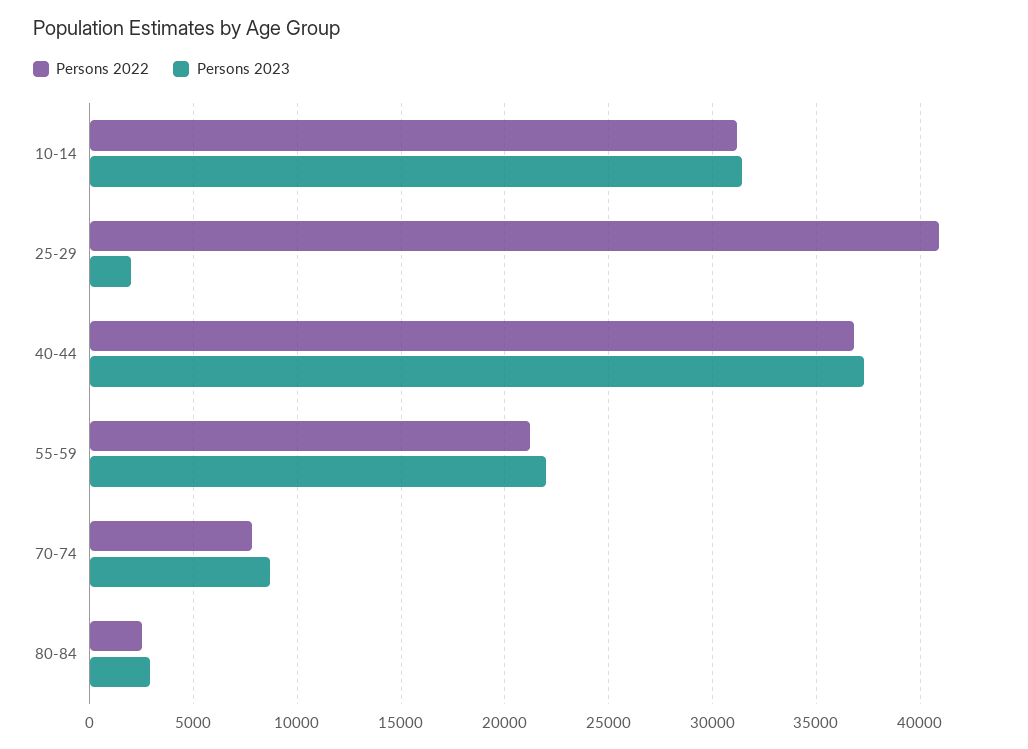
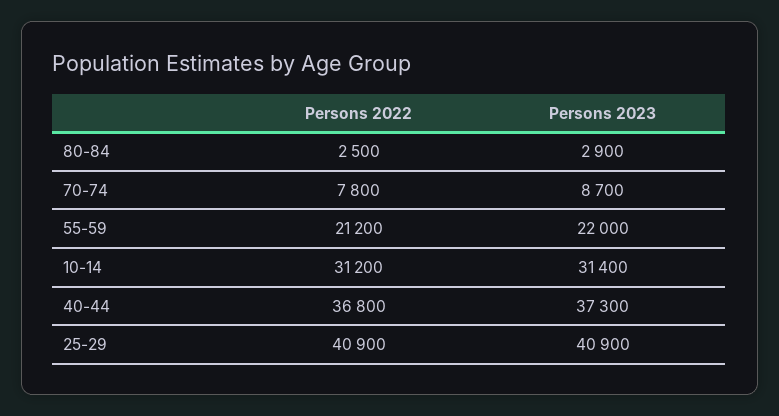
Persons 2023, 25-29: 2000 -> 40900

